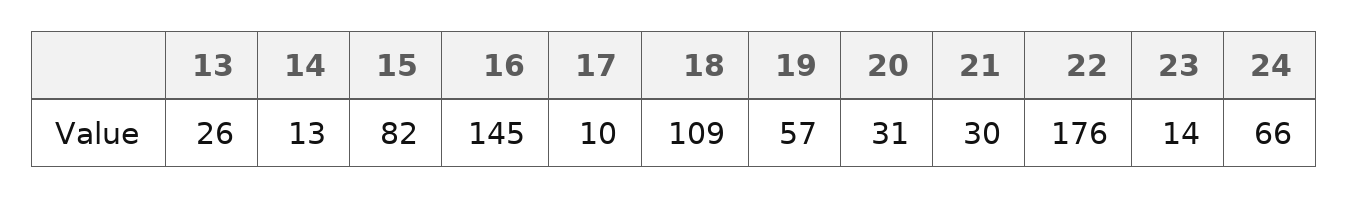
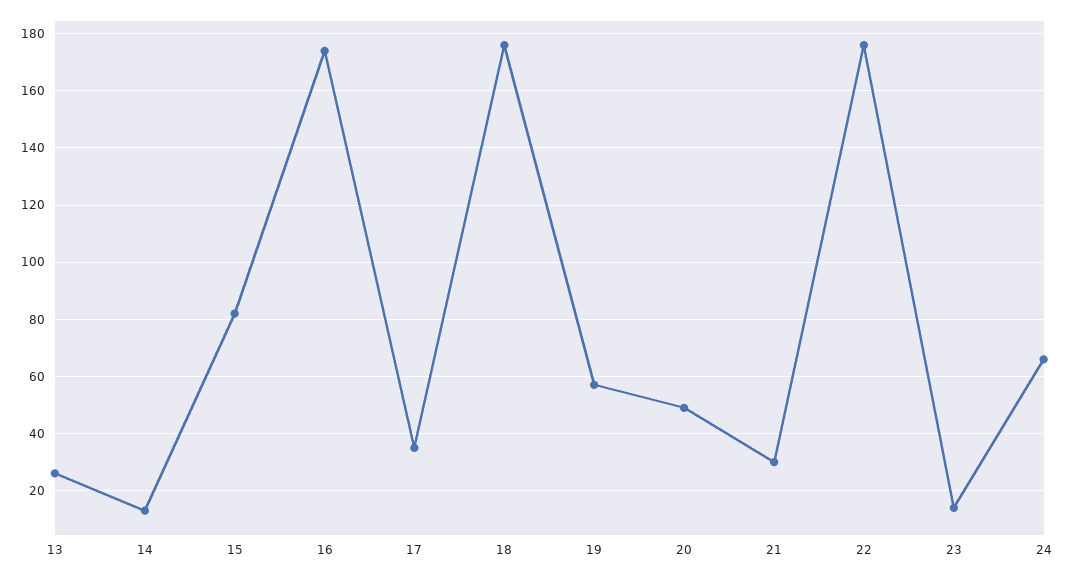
16: 145 -> 175
17: 10 -> 35
18: 109 -> 175
20: 31 -> 50

